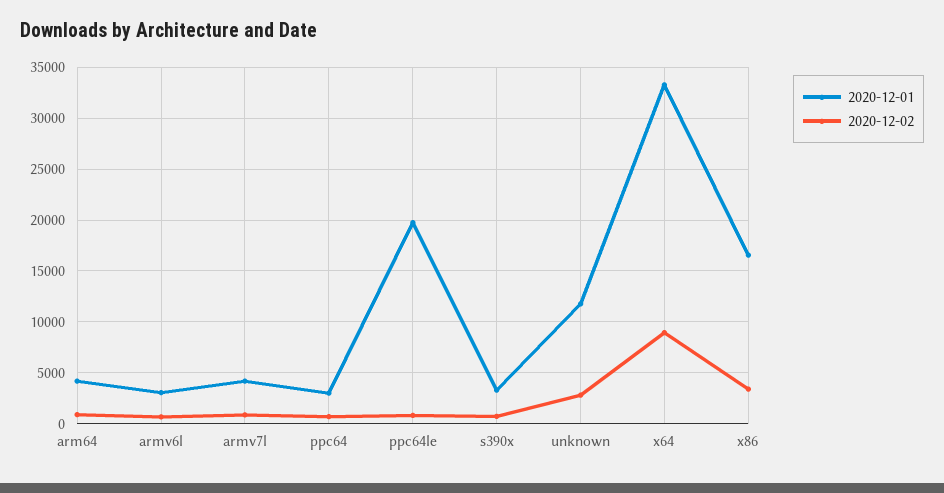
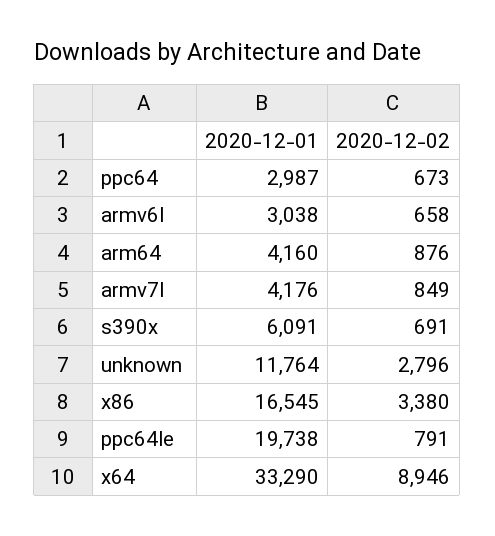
2020-12-01, s390x: 3000 -> 6091

